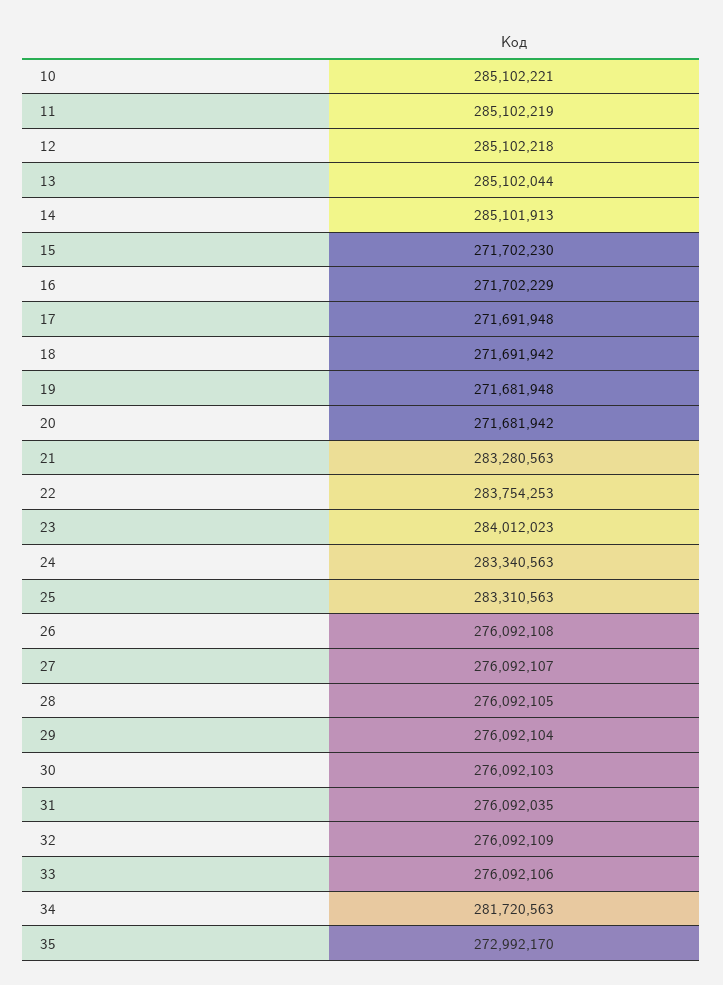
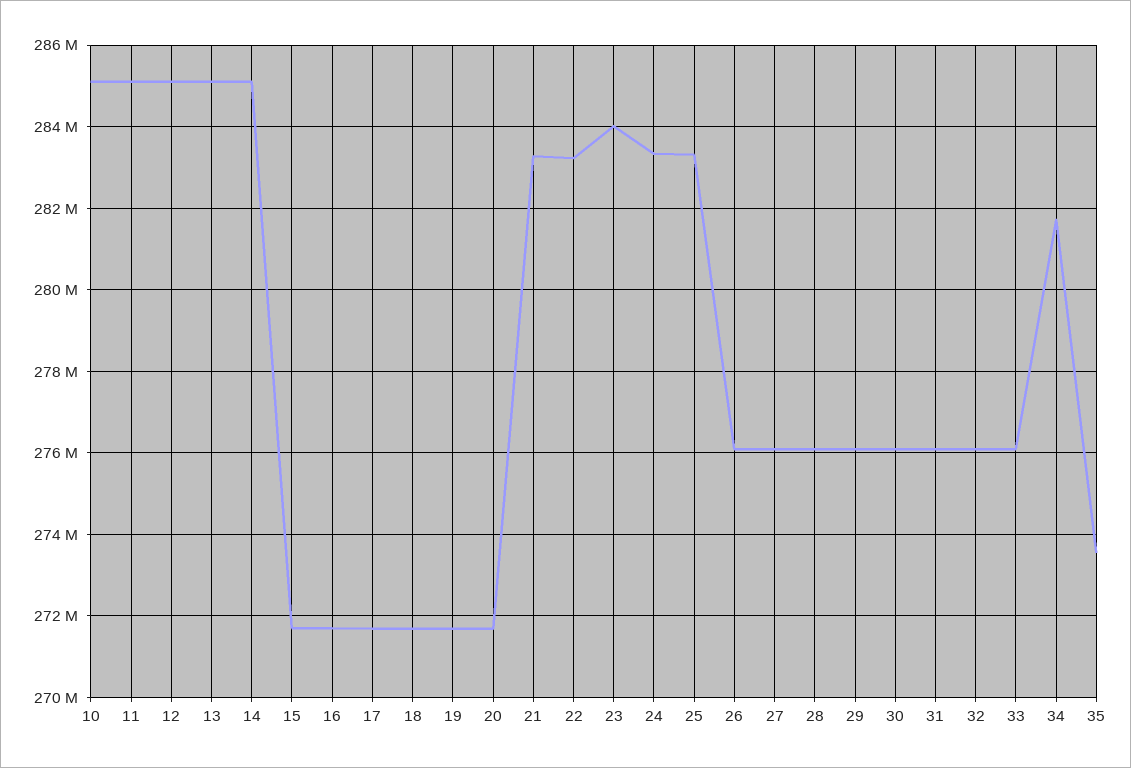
22: 283754253 -> 283200000
35: 272992170 -> 273600000

